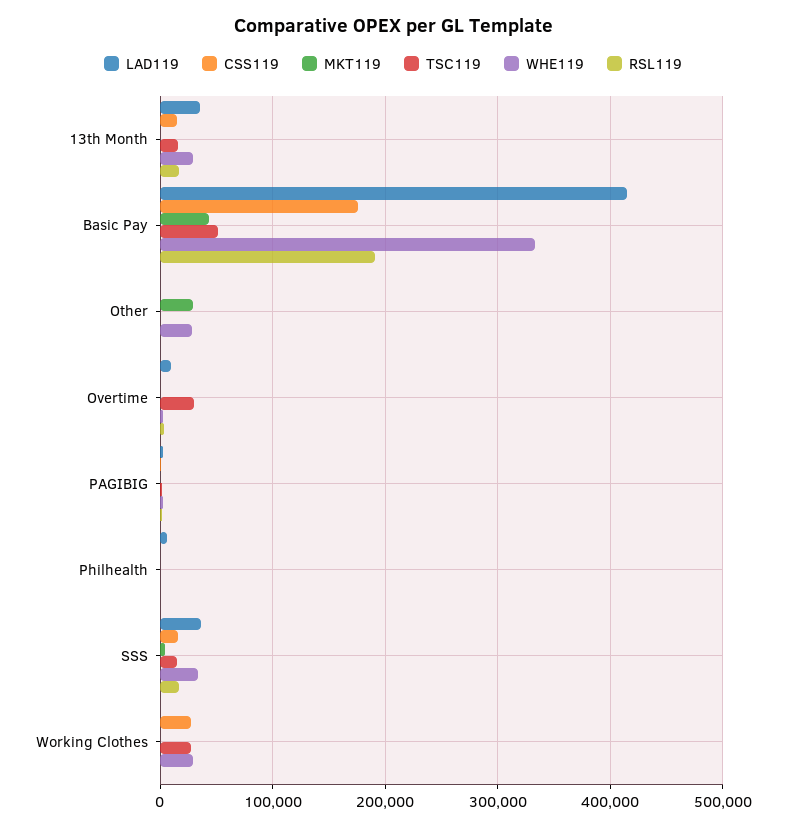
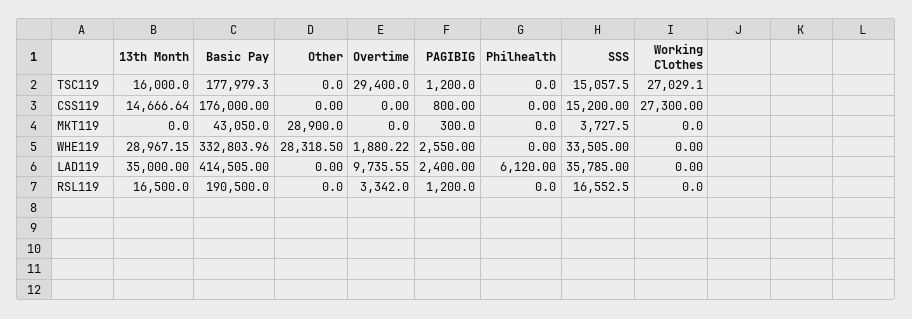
TSC119, Basic Pay: 50000 -> 177979.3
WHE119, Working Clothes: 30000 -> 0

